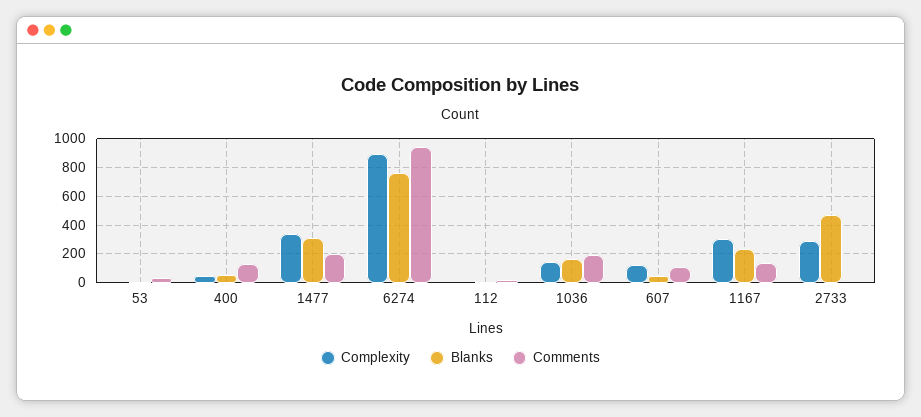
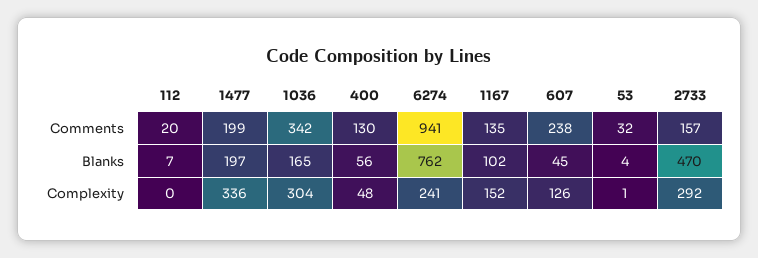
Blanks, 1477: 300 -> 197
Complexity, 6274: 900 -> 241
Complexity, 1036: 150 -> 304
Comments, 1036: 200 -> 342
Comments, 607: 100 -> 238
Complexity, 1167: 300 -> 152
Blanks, 1167: 250 -> 102
Comments, 2733: 0 -> 157

